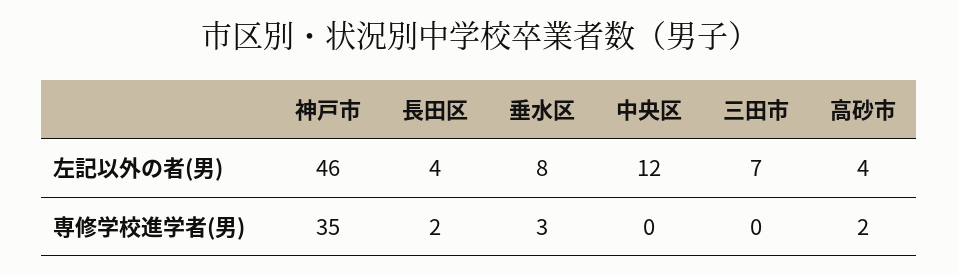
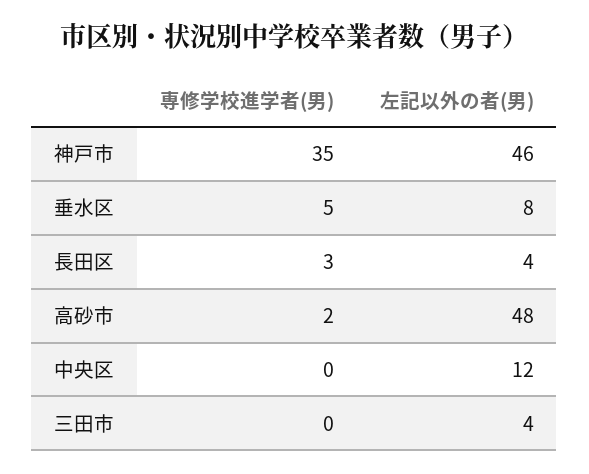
三田市, 左記以外の者(男): 7 -> 4
高砂市, 左記以外の者(男): 4 -> 48
長田区, 専修学校進学者(男): 2 -> 3
垂水区, 専修学校進学者(男): 3 -> 5

